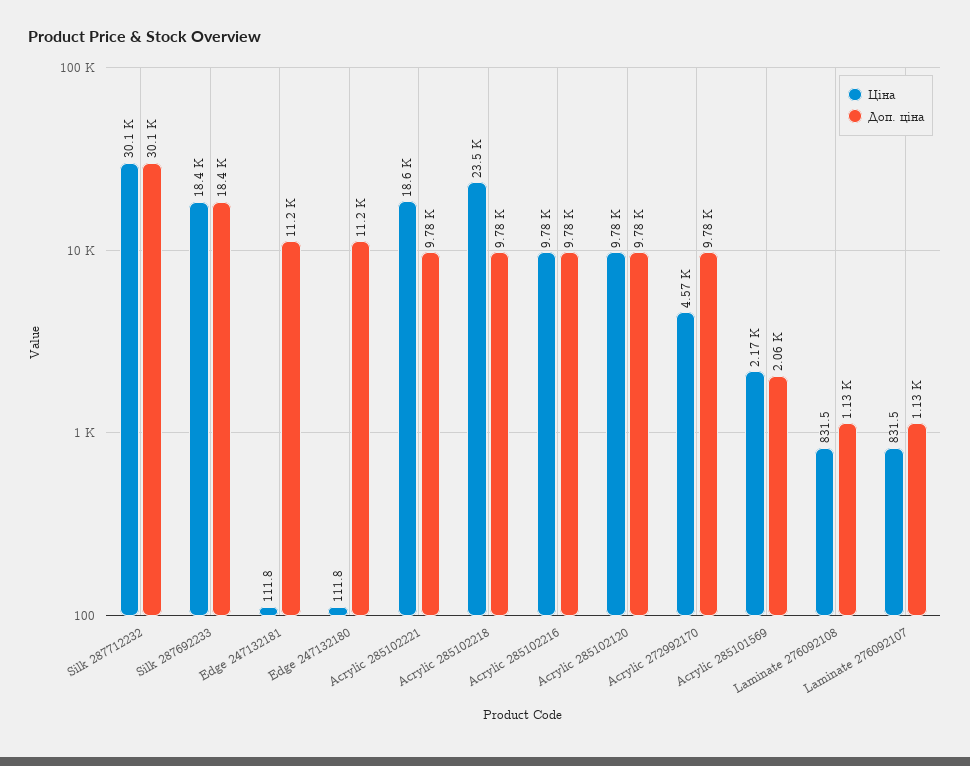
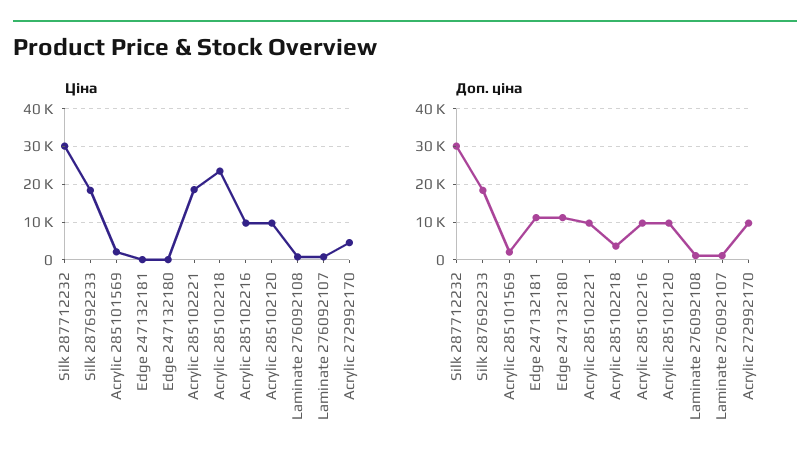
Доп. ціна, Acrylic 285102218: 9780 -> 4000

